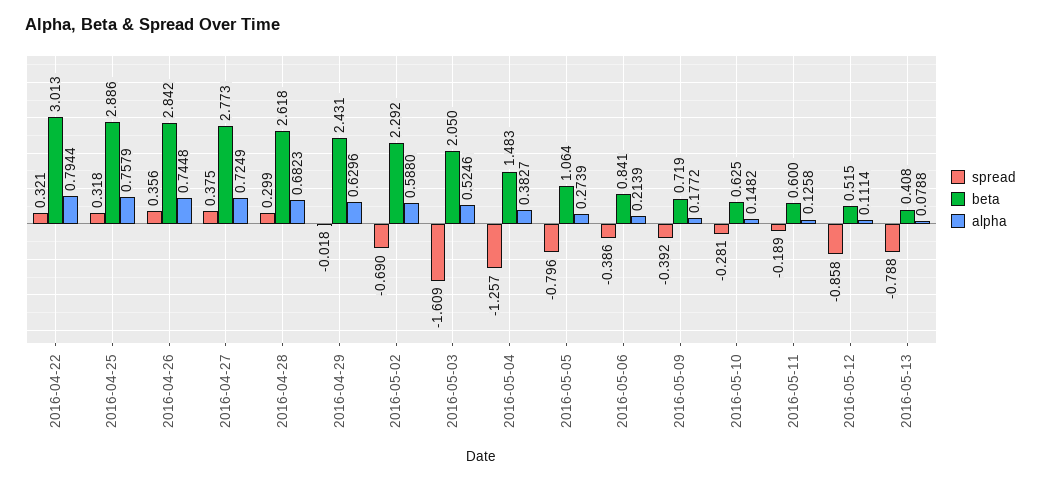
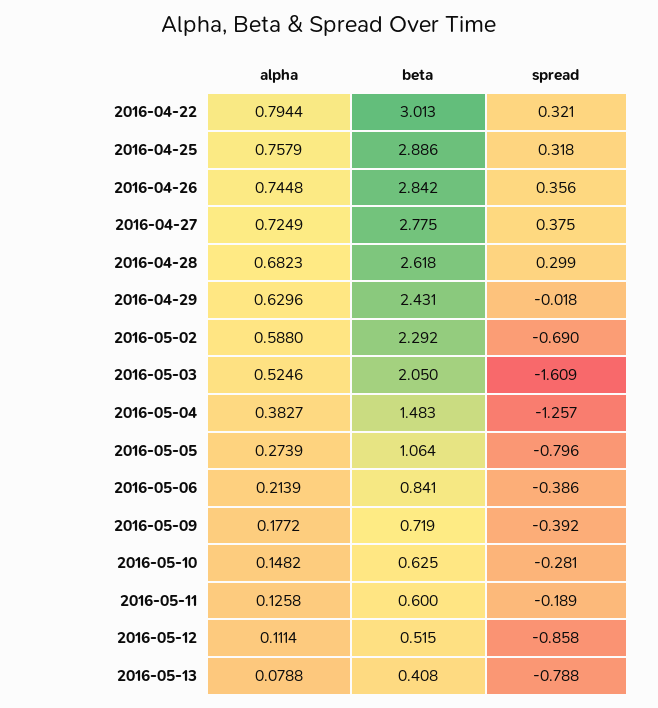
beta, 2016-04-27: 2.773 -> 2.775

